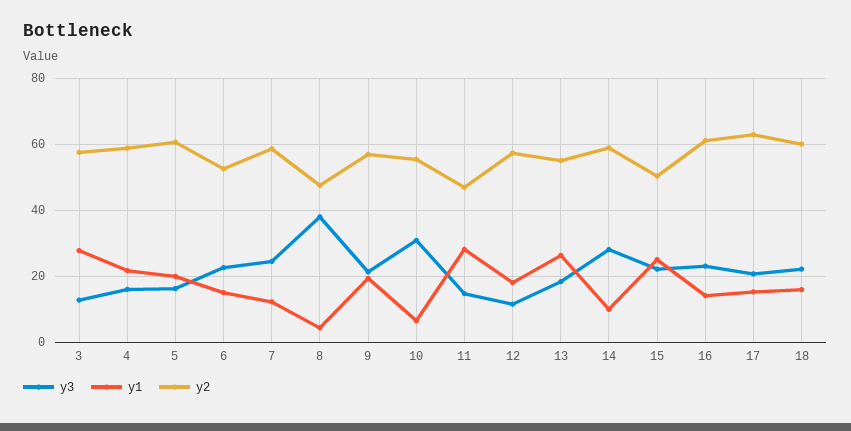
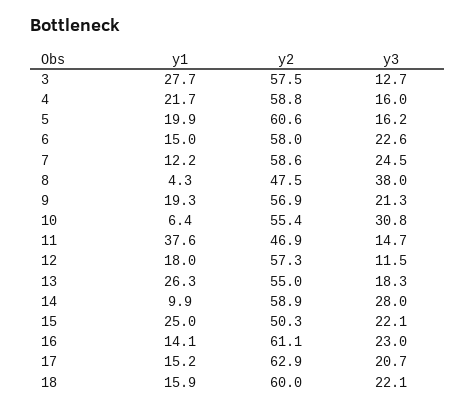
y2, 6: 52 -> 58
y1, 11: 28 -> 37.6

